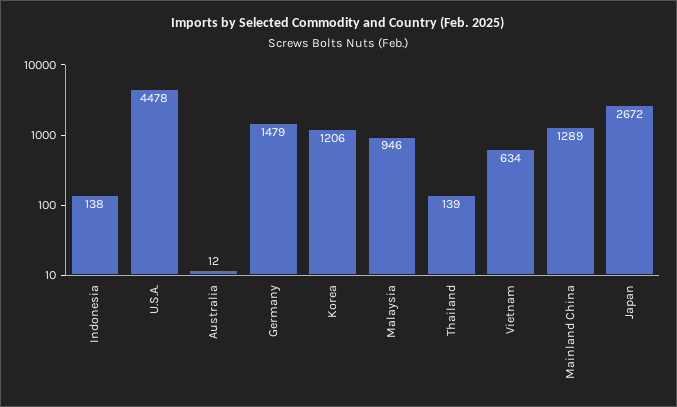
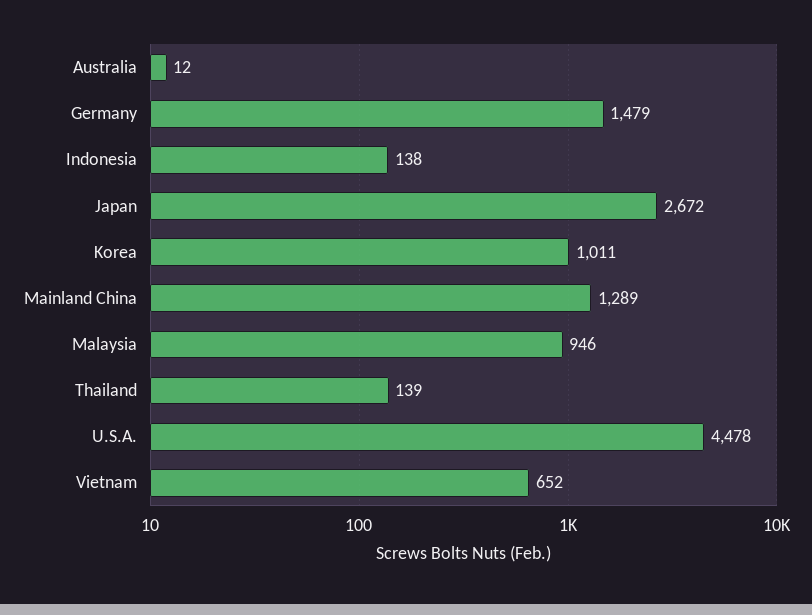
Korea: 1206 -> 1011
Vietnam: 634 -> 652

